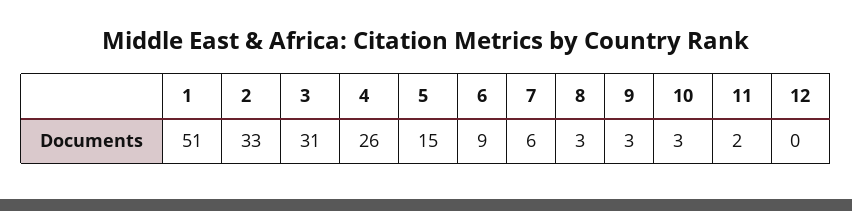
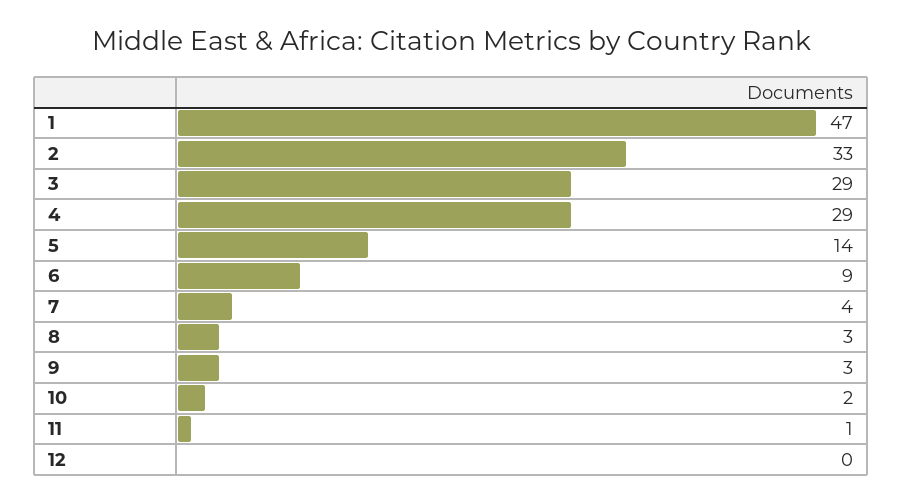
1: 51 -> 47
3: 31 -> 29
4: 26 -> 29
5: 15 -> 14
7: 6 -> 4
10: 3 -> 2
11: 2 -> 1

